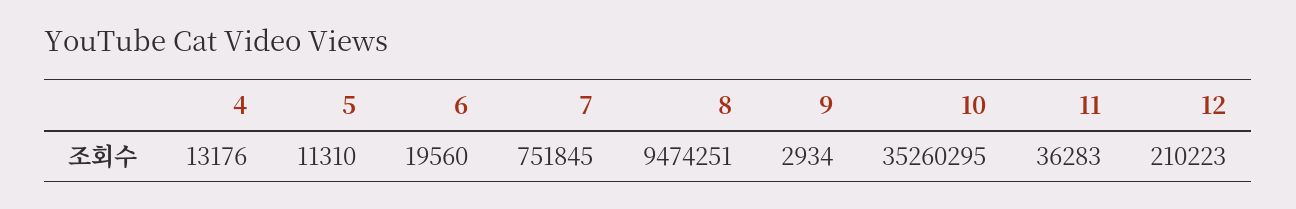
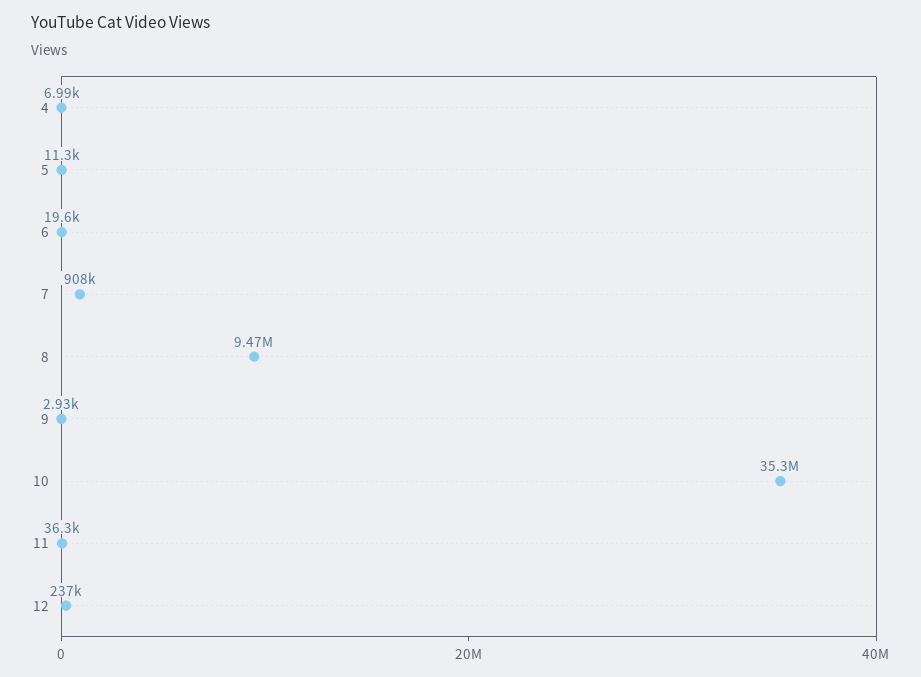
4: 13176 -> 6990
7: 751845 -> 908000
12: 210223 -> 237000

